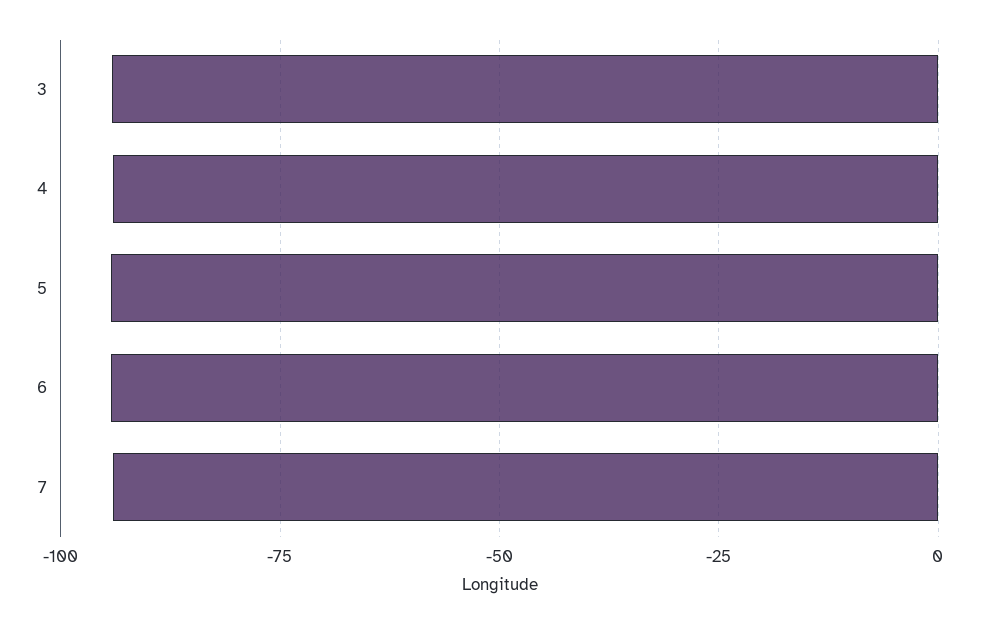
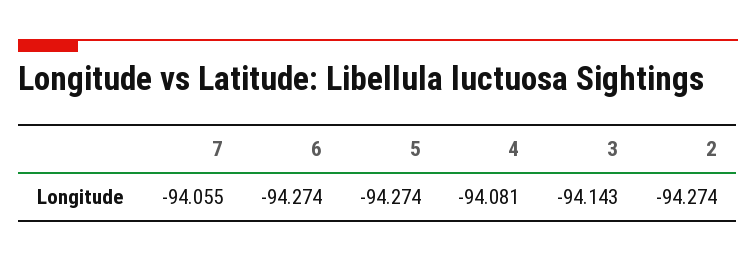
2: none -> -94.274

